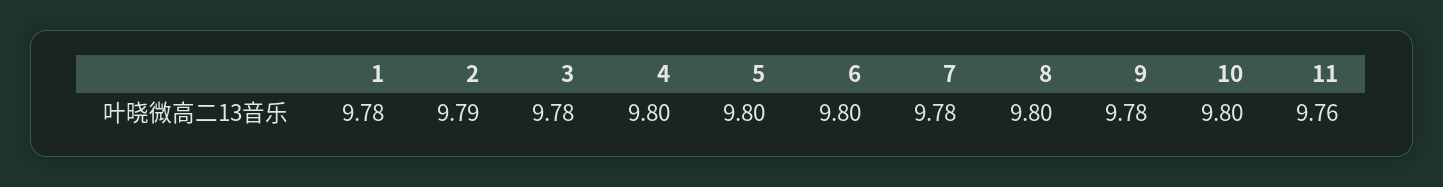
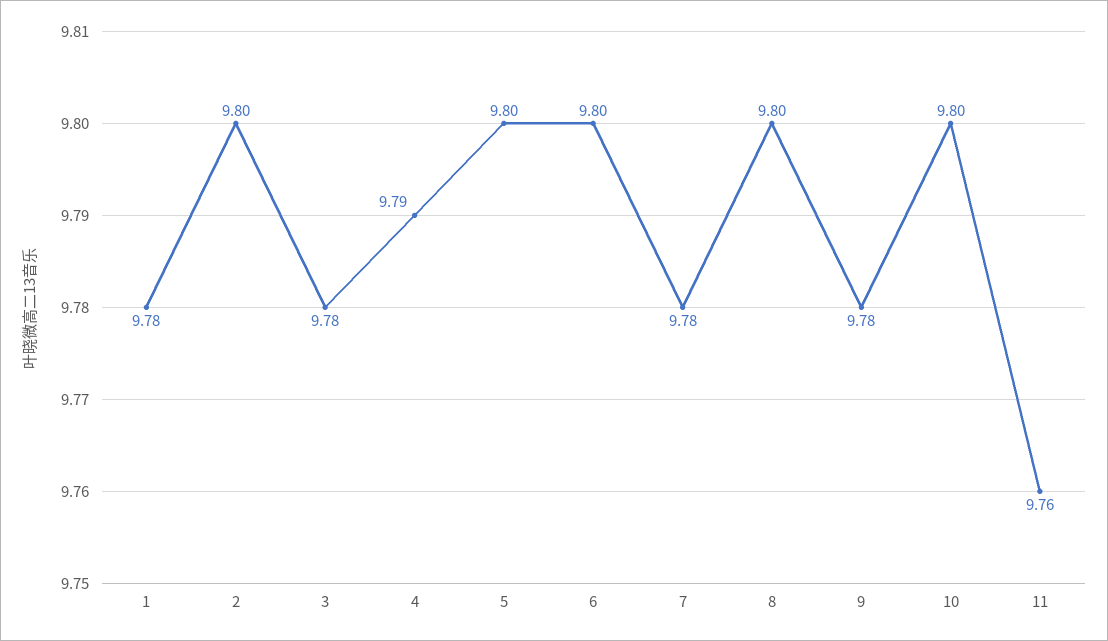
2: 9.79 -> 9.8
4: 9.8 -> 9.79

